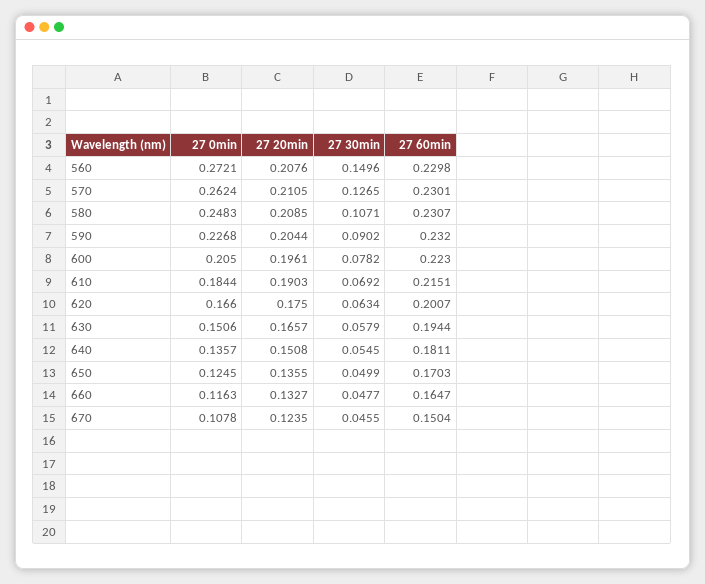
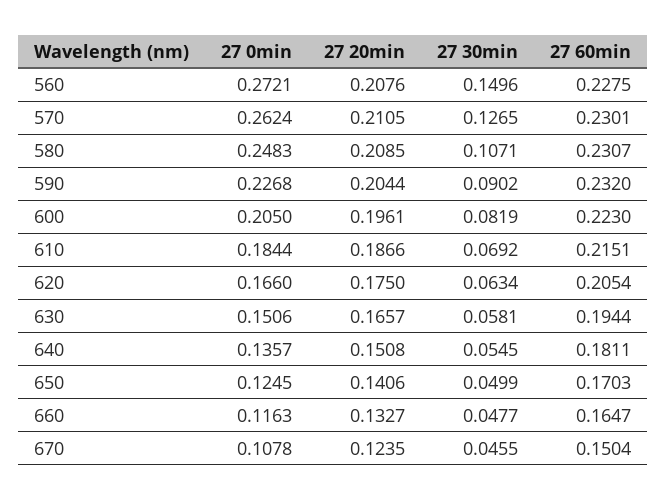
27 60min, 560: 0.2298 -> 0.2275
27 30min, 600: 0.0782 -> 0.0819
27 20min, 610: 0.1903 -> 0.1866
27 60min, 620: 0.2007 -> 0.2054
27 30min, 630: 0.0579 -> 0.0581
27 20min, 650: 0.1355 -> 0.1406

